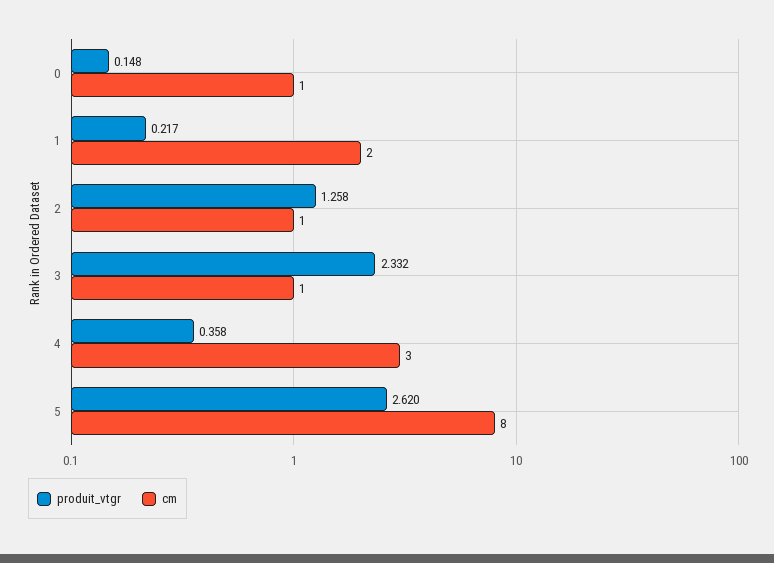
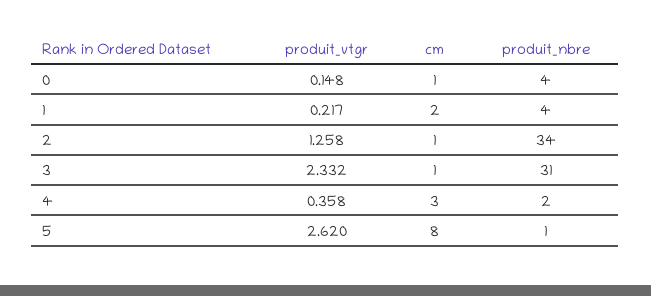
produit_nbre, 0: none -> 4
produit_nbre, 1: none -> 4
produit_nbre, 2: none -> 34
produit_nbre, 3: none -> 31
produit_nbre, 4: none -> 2
produit_nbre, 5: none -> 1

